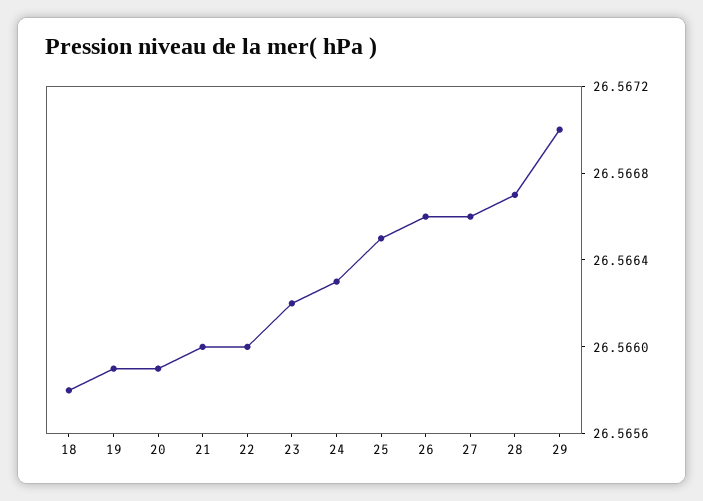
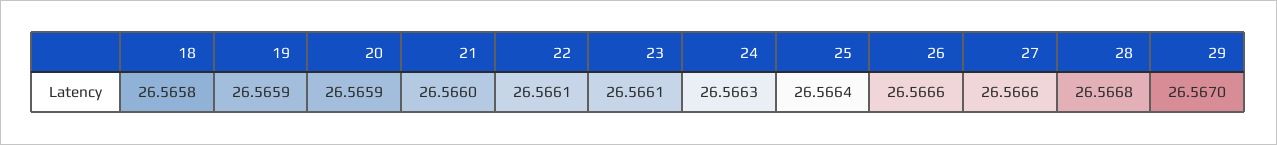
22: 26.566 -> 26.5661
23: 26.5662 -> 26.5661
25: 26.5665 -> 26.5664
28: 26.5667 -> 26.5668

